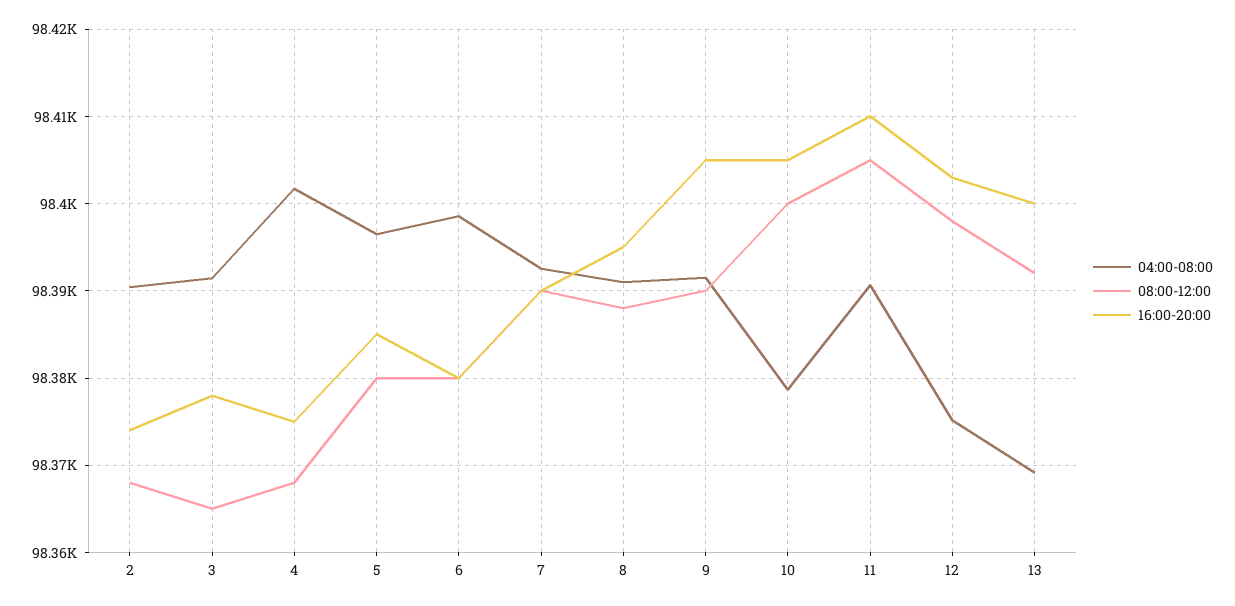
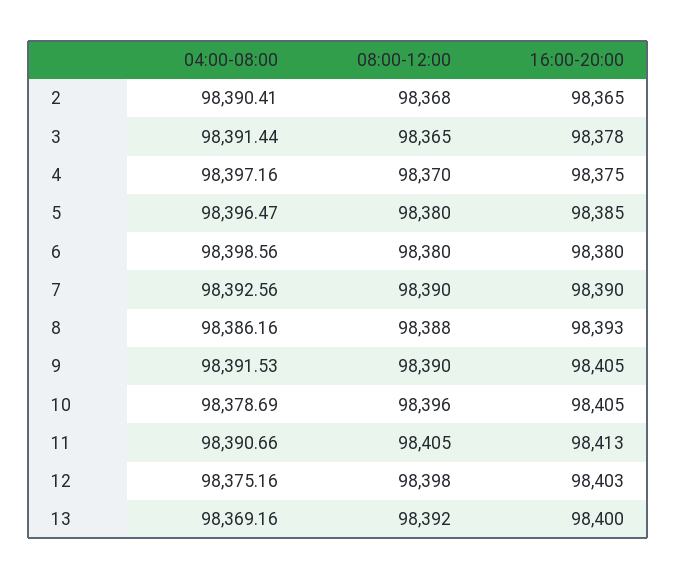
16:00-20:00, 2: 98374 -> 98365
04:00-08:00, 4: 98402 -> 98397.16
08:00-12:00, 4: 98368 -> 98370
04:00-08:00, 8: 98391 -> 98386.16
16:00-20:00, 8: 98395 -> 98393
08:00-12:00, 10: 98400 -> 98396
16:00-20:00, 11: 98410 -> 98413

